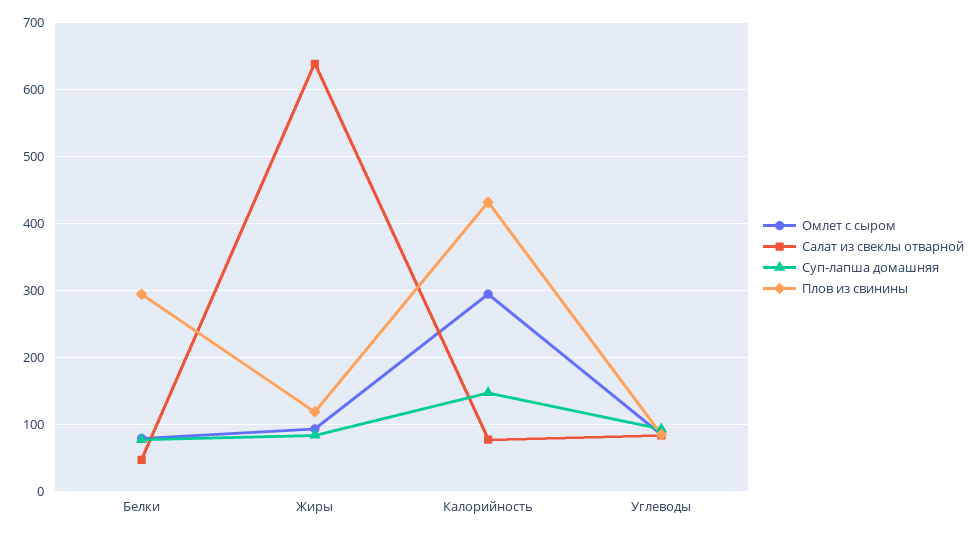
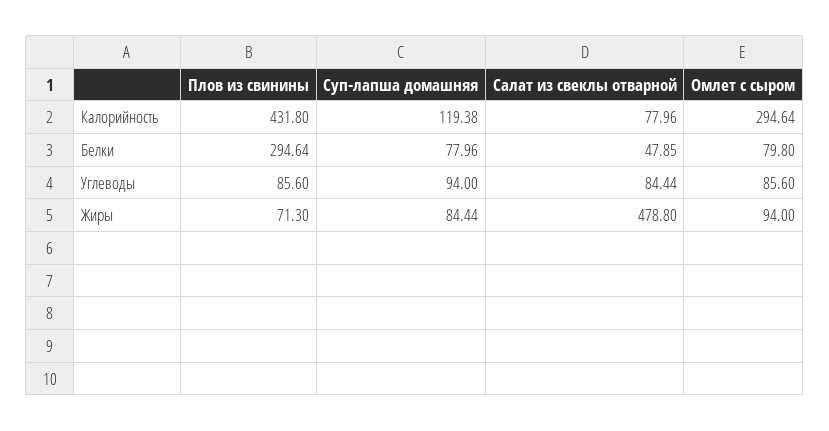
Салат из свеклы отварной, Жиры: 640 -> 478.8
Плов из свинины, Жиры: 120 -> 71.3
Суп-лапша домашняя, Калорийность: 150 -> 119.38

